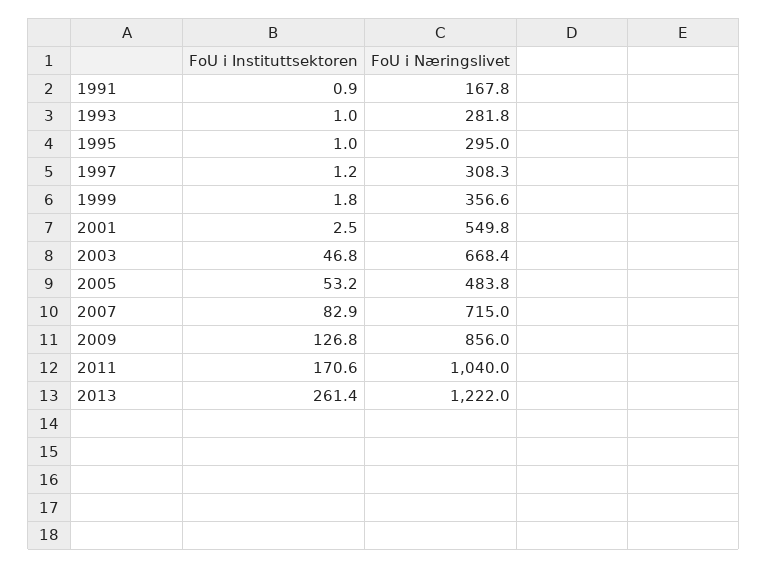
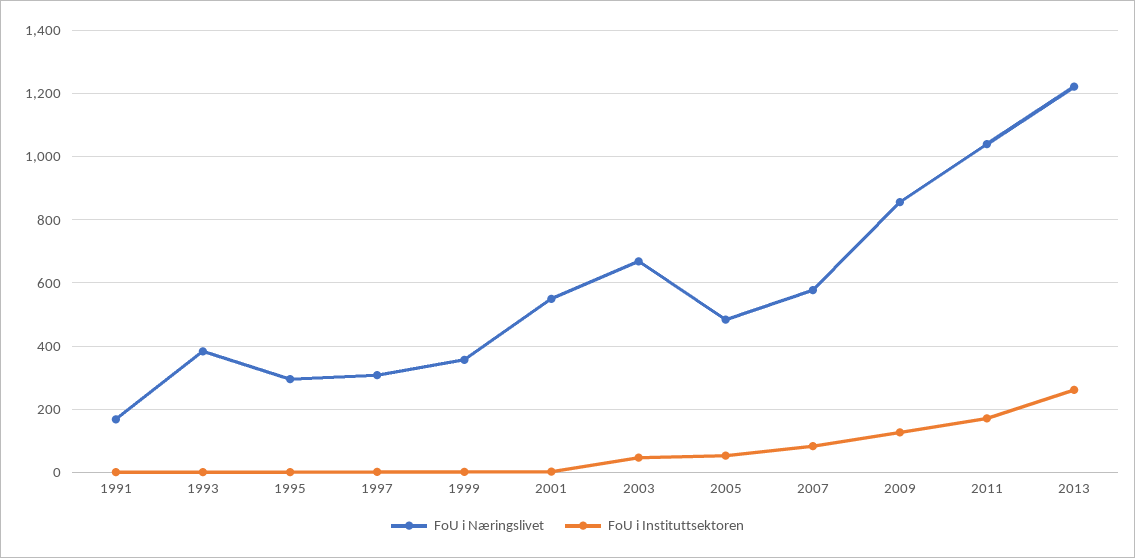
FoU i Næringslivet, 1993: 281.8 -> 380
FoU i Næringslivet, 2007: 715 -> 580

